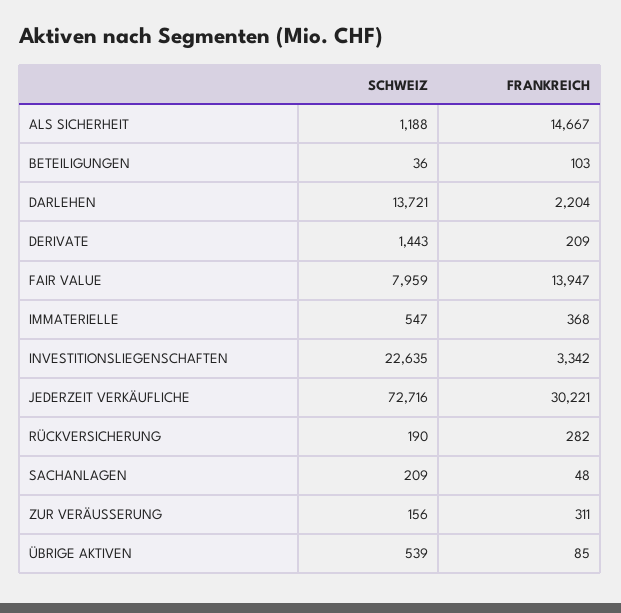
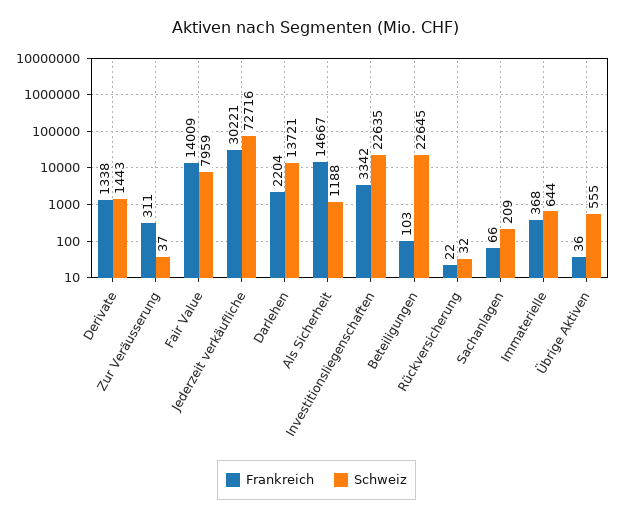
SCHWEIZ, BETEILIGUNGEN: 36 -> 22645
FRANKREICH, DERIVATE: 209 -> 1338
FRANKREICH, FAIR VALUE: 13947 -> 14009
SCHWEIZ, IMMATERIELLE: 547 -> 644
SCHWEIZ, RÜCKVERSICHERUNG: 190 -> 32
FRANKREICH, RÜCKVERSICHERUNG: 282 -> 22
FRANKREICH, SACHANLAGEN: 48 -> 66
SCHWEIZ, ZUR VERÄUSSERUNG: 156 -> 37
SCHWEIZ, ÜBRIGE AKTIVEN: 539 -> 555
FRANKREICH, ÜBRIGE AKTIVEN: 85 -> 36

